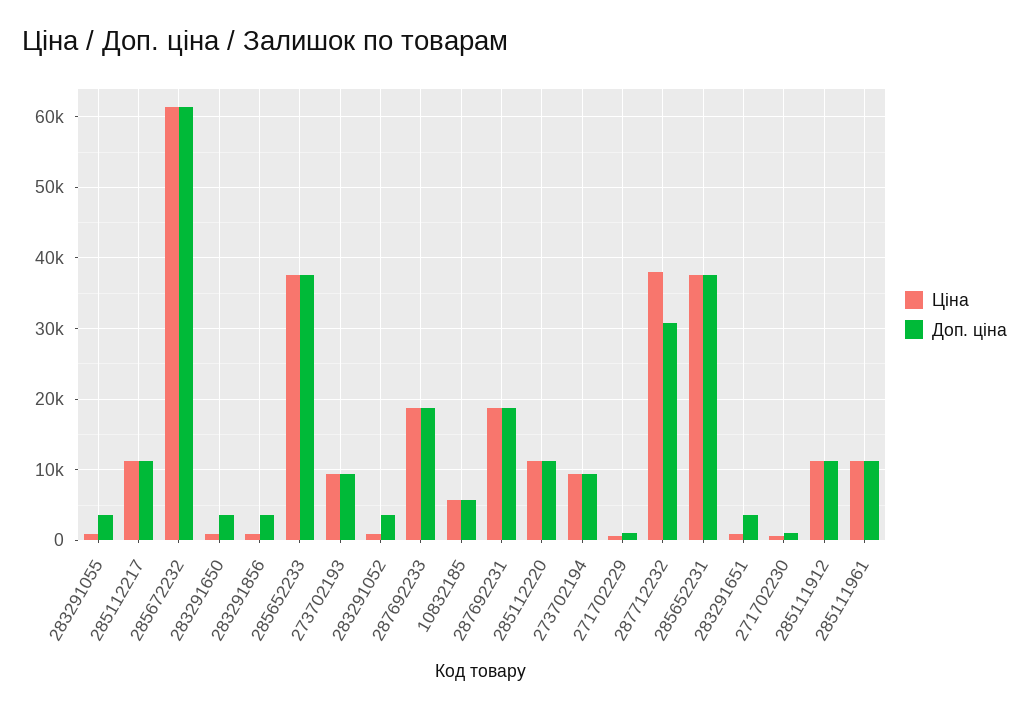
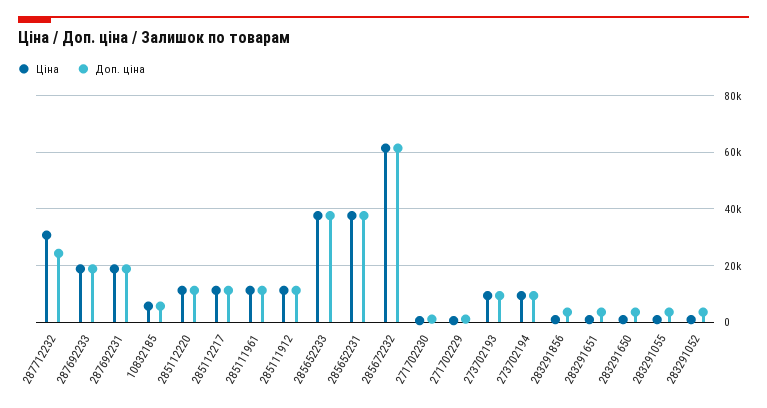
Ціна, 287712232: 38000 -> 30000
Доп. ціна, 287712232: 31000 -> 25000

